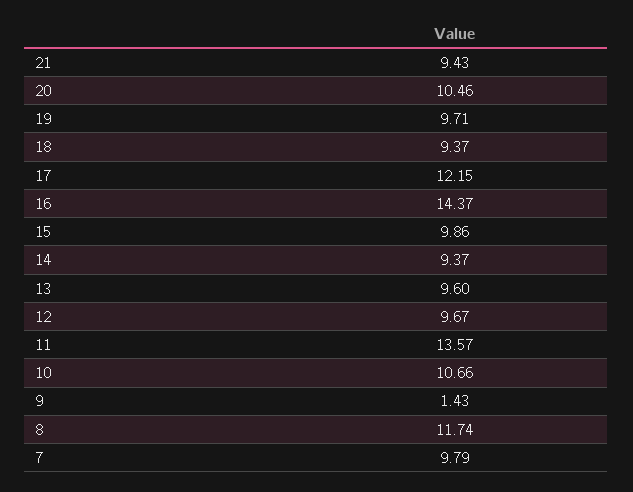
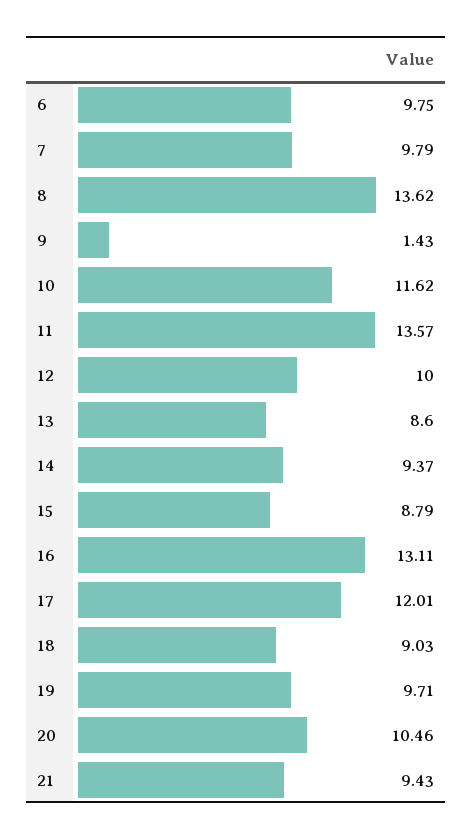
18: 9.37 -> 9.03
17: 12.15 -> 12.01
16: 14.37 -> 13.11
15: 9.86 -> 8.79
13: 9.6 -> 8.6
12: 9.67 -> 10
10: 10.66 -> 11.62
8: 11.74 -> 13.62
6: none -> 9.75

